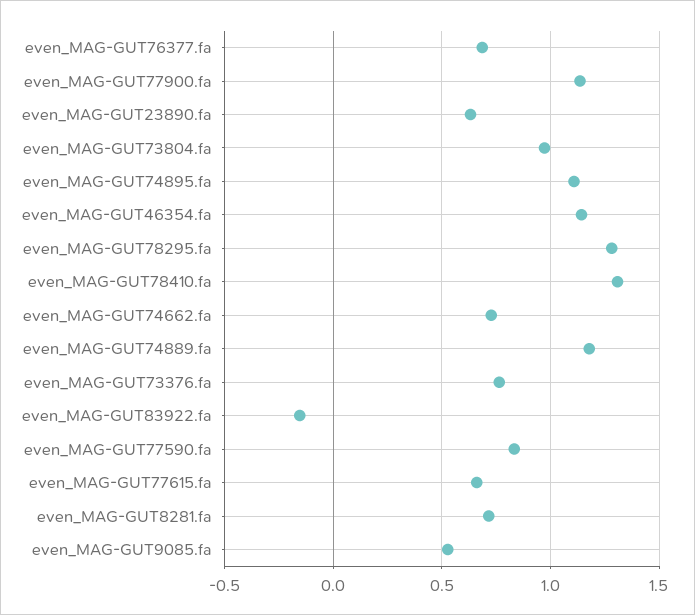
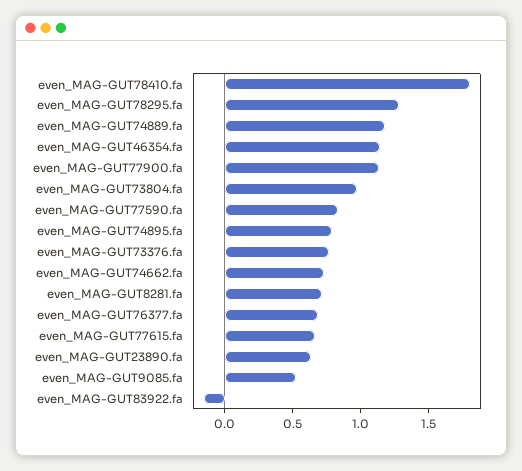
even_MAG-GUT74895.fa: 1.1 -> 0.8
even_MAG-GUT78410.fa: 1.3 -> 1.8

